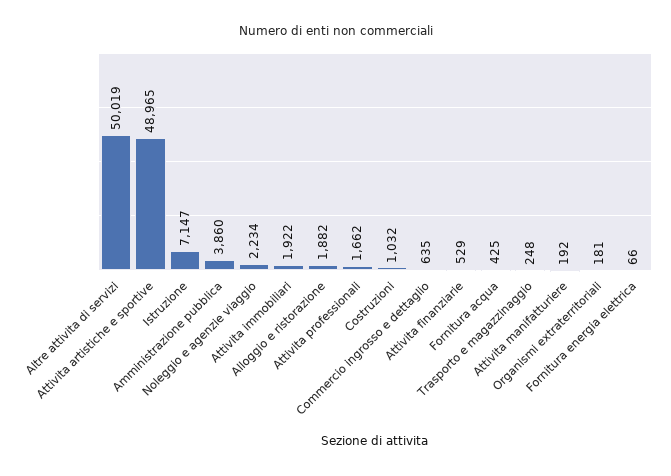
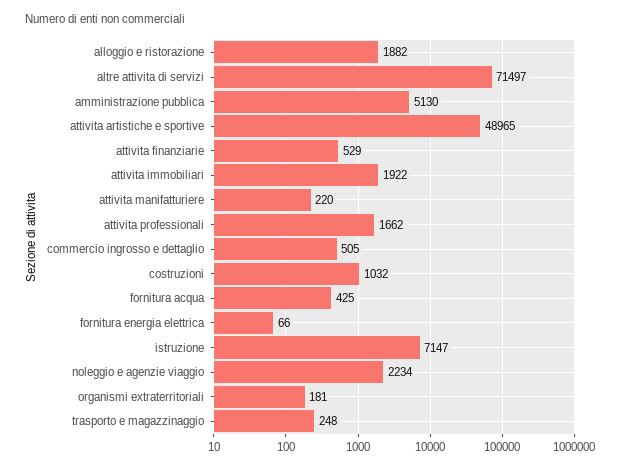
Altre attivita di servizi: 50019 -> 71497
Amministrazione pubblica: 3860 -> 5130
Commercio ingrosso e dettaglio: 635 -> 505
Attivita manifatturiere: 192 -> 220

